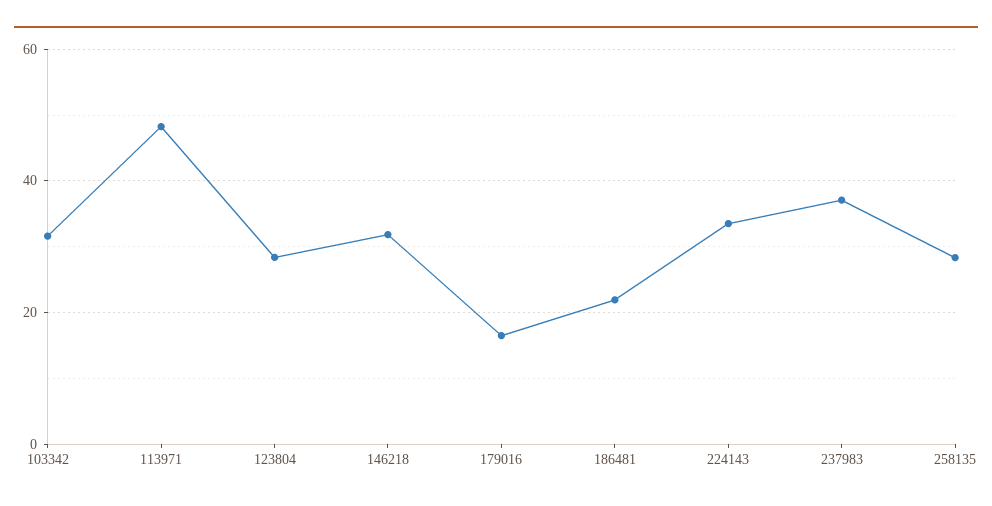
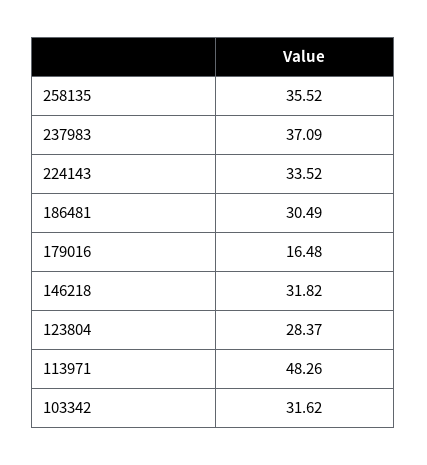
186481: 22 -> 30.49
258135: 28 -> 35.52

